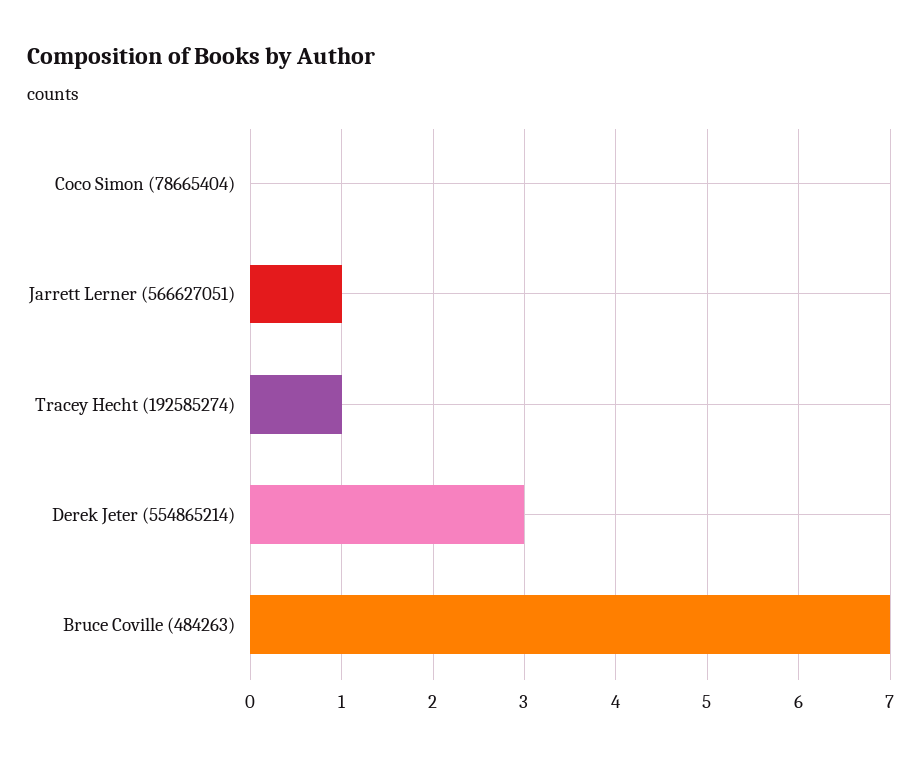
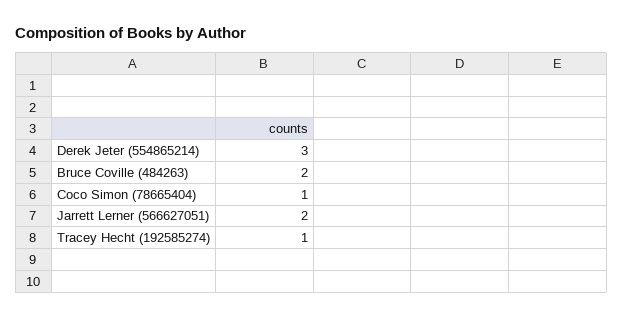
Coco Simon (78665404): 0 -> 1
Jarrett Lerner (566627051): 1 -> 2
Bruce Coville (484263): 7 -> 2

